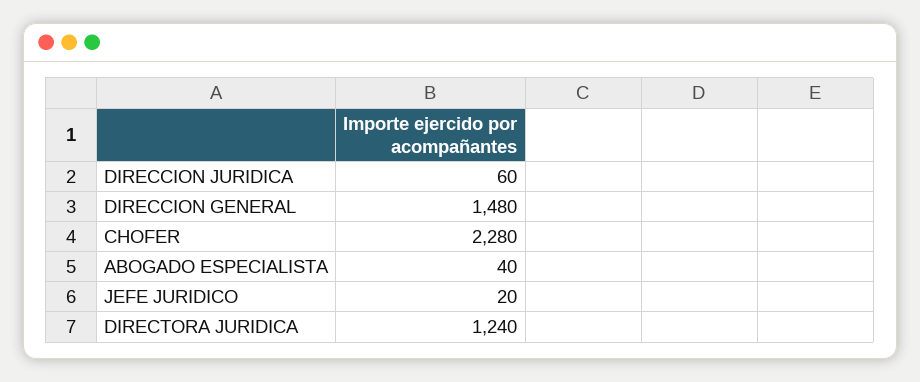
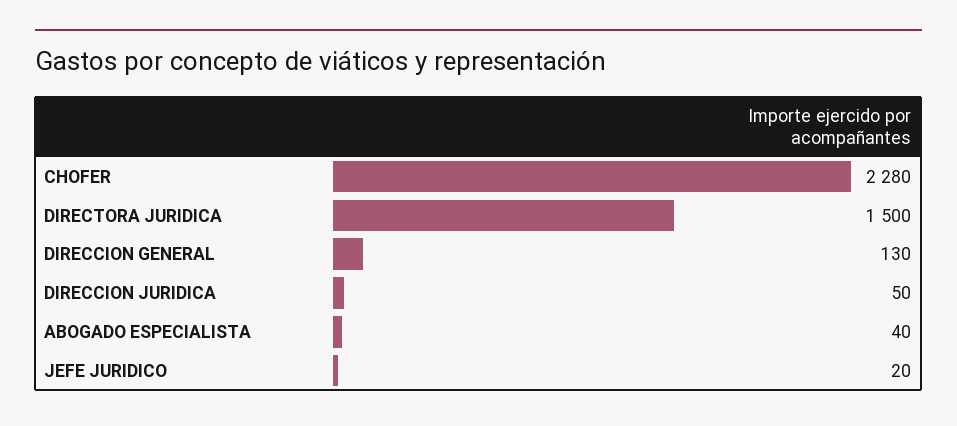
DIRECCION JURIDICA: 60 -> 50
DIRECCION GENERAL: 1480 -> 130
DIRECTORA JURIDICA: 1240 -> 1500

